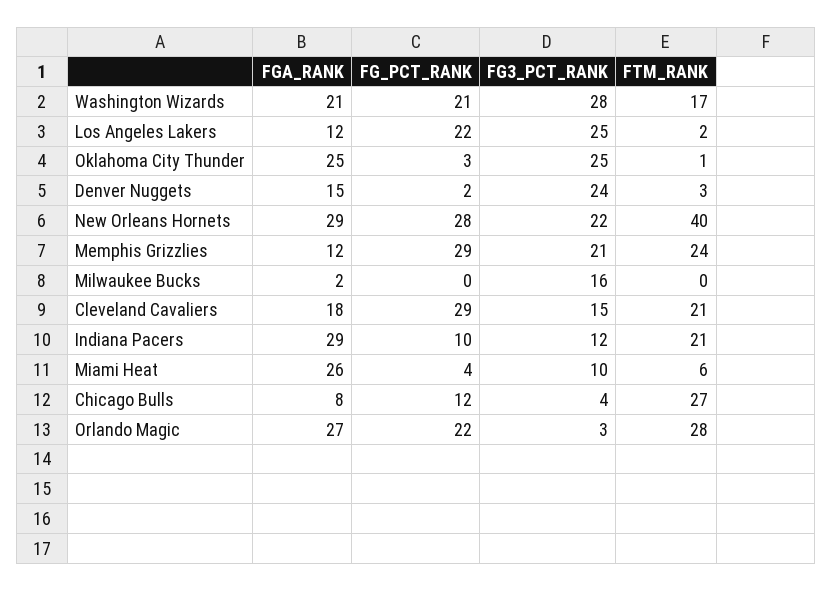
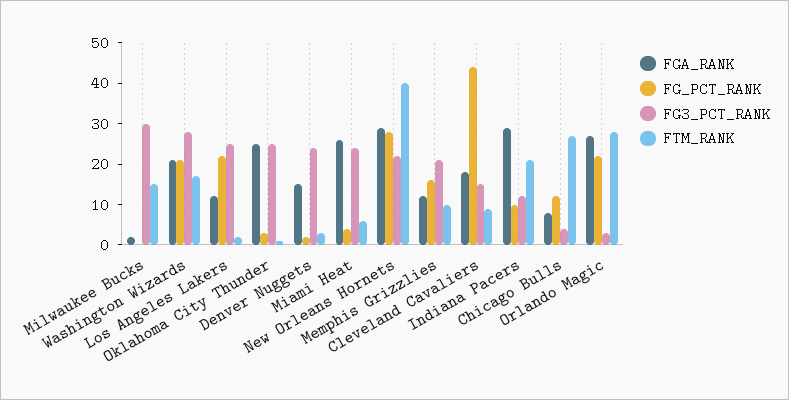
FG_PCT_RANK, Memphis Grizzlies: 29 -> 15
FTM_RANK, Memphis Grizzlies: 24 -> 10
FG3_PCT_RANK, Milwaukee Bucks: 16 -> 30
FTM_RANK, Milwaukee Bucks: 0 -> 15
FG_PCT_RANK, Cleveland Cavaliers: 29 -> 45
FTM_RANK, Cleveland Cavaliers: 21 -> 10
FG3_PCT_RANK, Miami Heat: 10 -> 25

